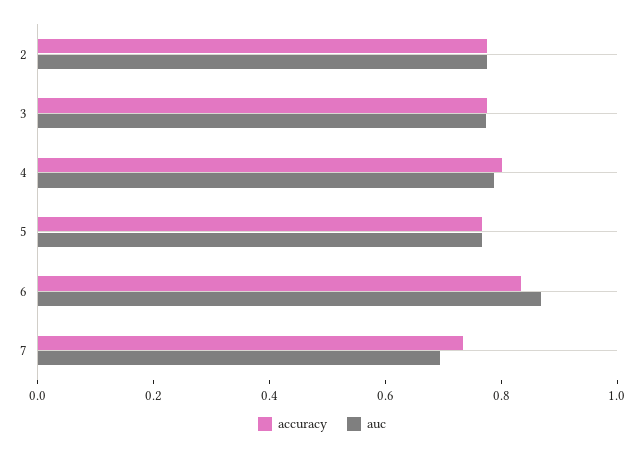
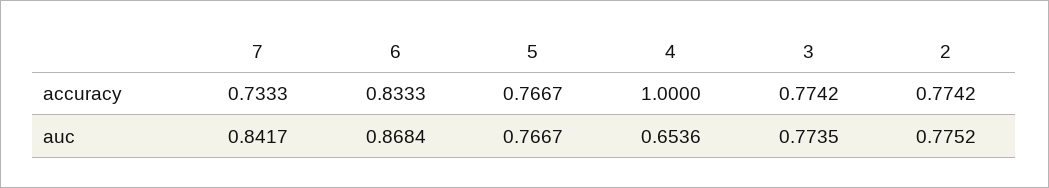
accuracy, 4: 0.8 -> 1
auc, 4: 0.8 -> 0.6536
auc, 7: 0.7 -> 0.8417

